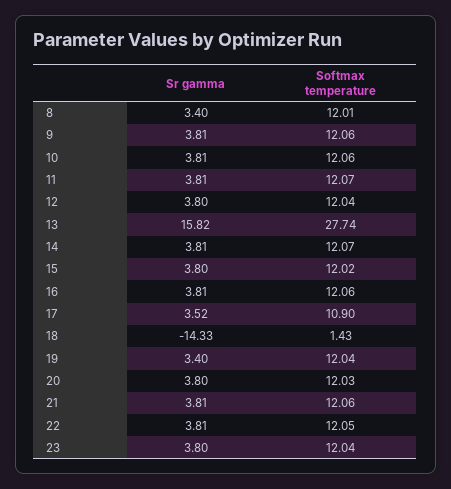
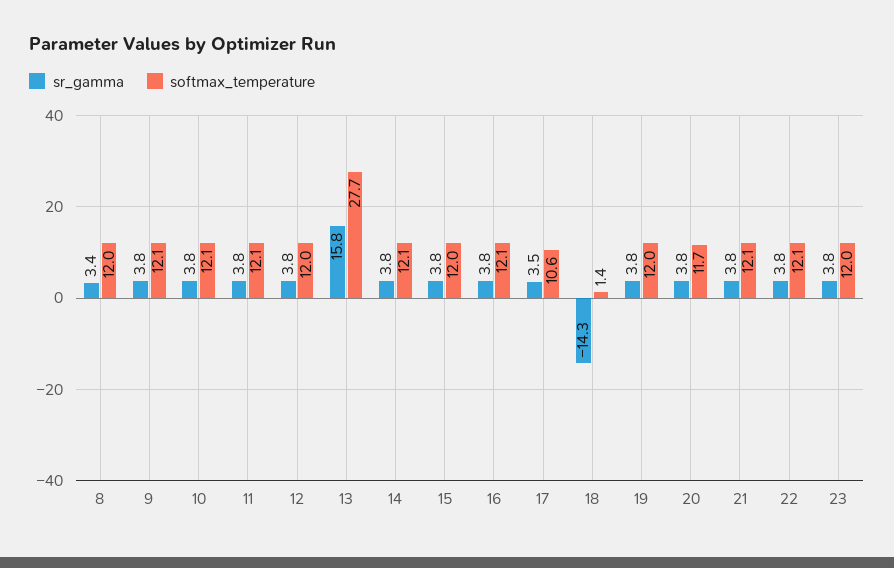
Softmax temperature, 17: 10.9 -> 10.6
Sr gamma, 19: 3.4 -> 3.8
Softmax temperature, 20: 12.03 -> 11.7

